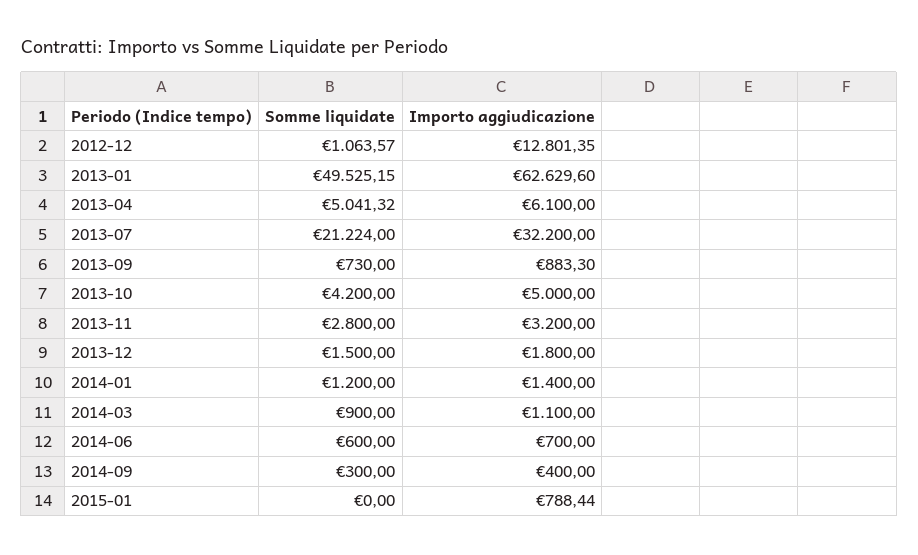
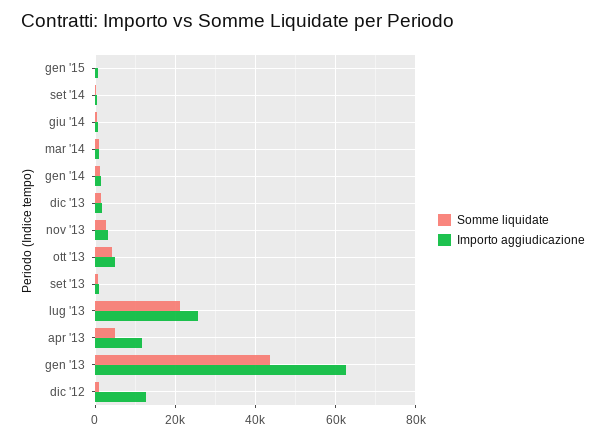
Somme liquidate, 2013-01: 49525.15 -> 44000
Importo aggiudicazione, 2013-04: 6100 -> 12000
Importo aggiudicazione, 2013-07: 32200 -> 26000

